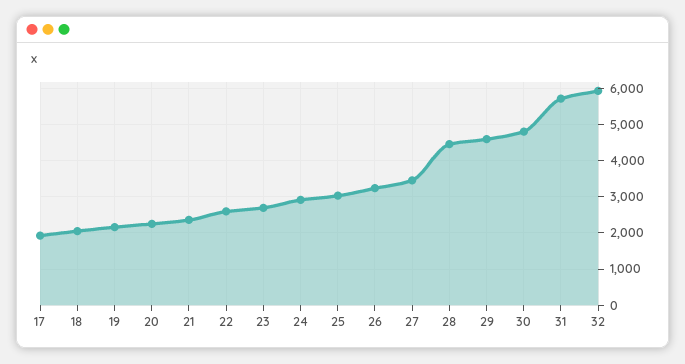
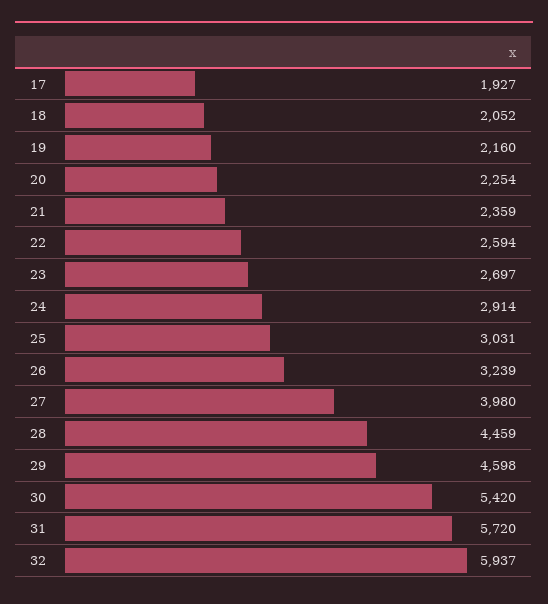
27: 3400 -> 3980
30: 4800 -> 5420

